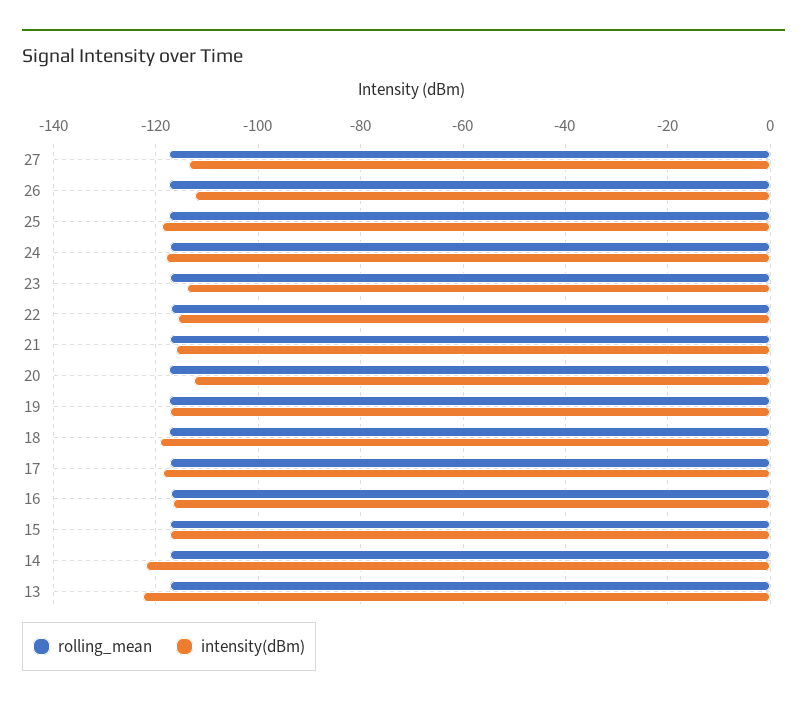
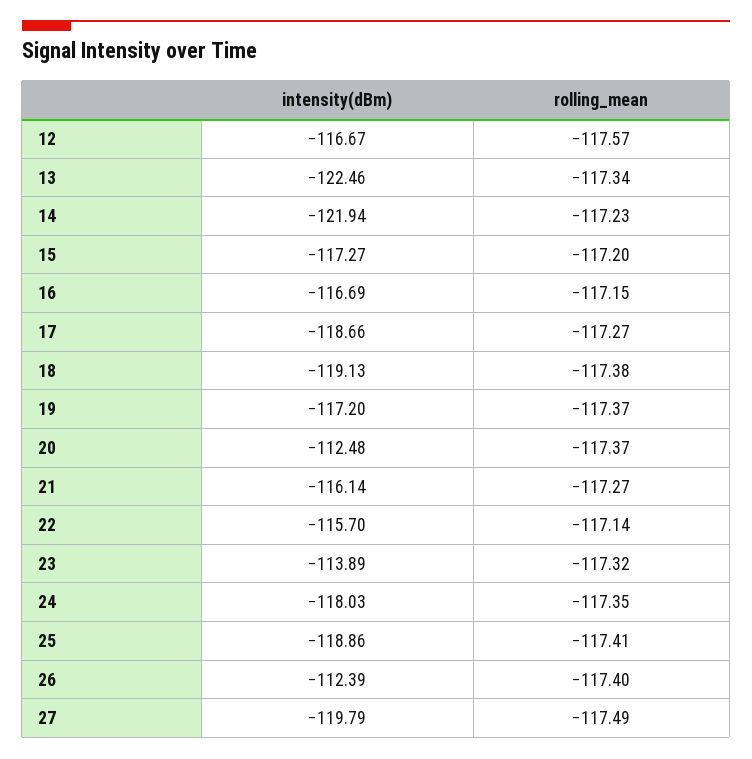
intensity(dBm), 27: -114 -> -119.79
intensity(dBm), 12: none -> -116.67
rolling_mean, 12: none -> -117.57

